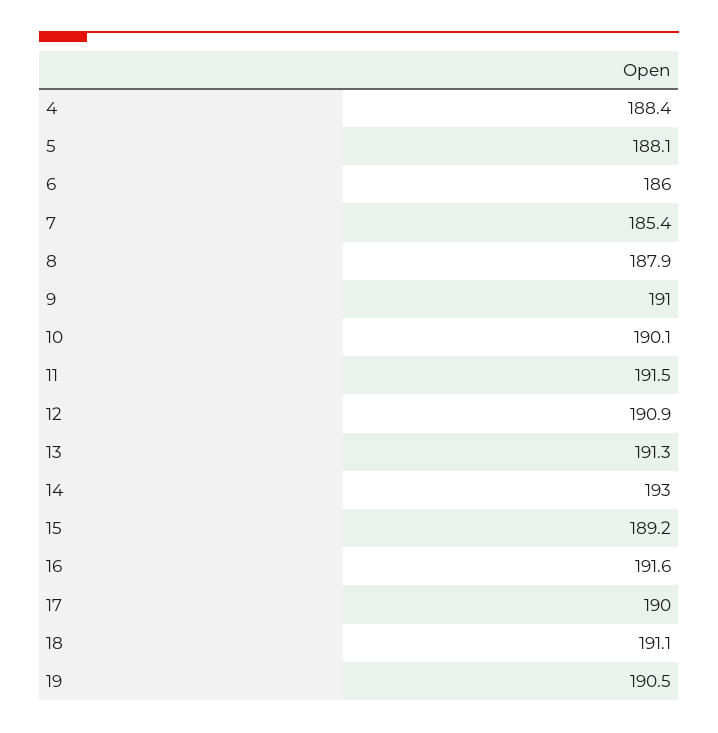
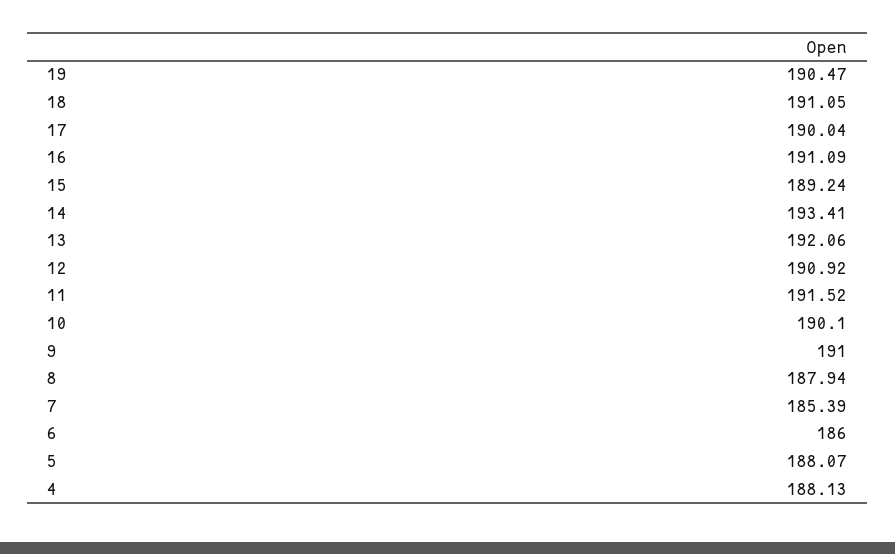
4: 188.4 -> 188.13
13: 191.3 -> 192.06
14: 193 -> 193.41
16: 191.6 -> 191.09

